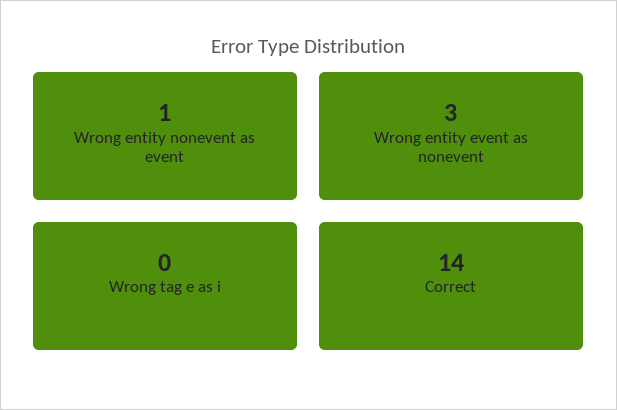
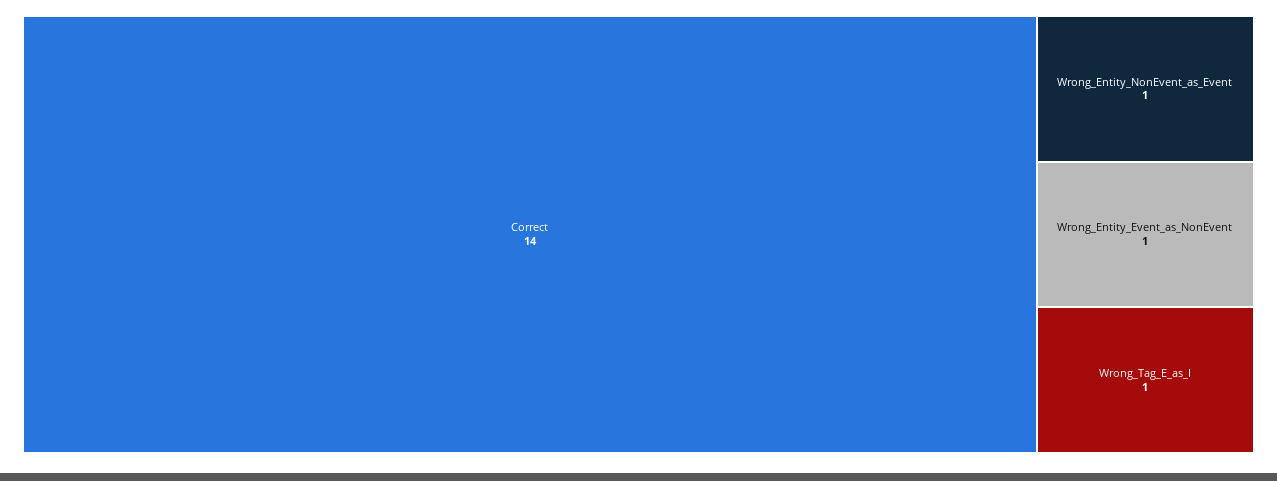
Wrong entity event as nonevent: 3 -> 1
Wrong tag e as i: 0 -> 1

